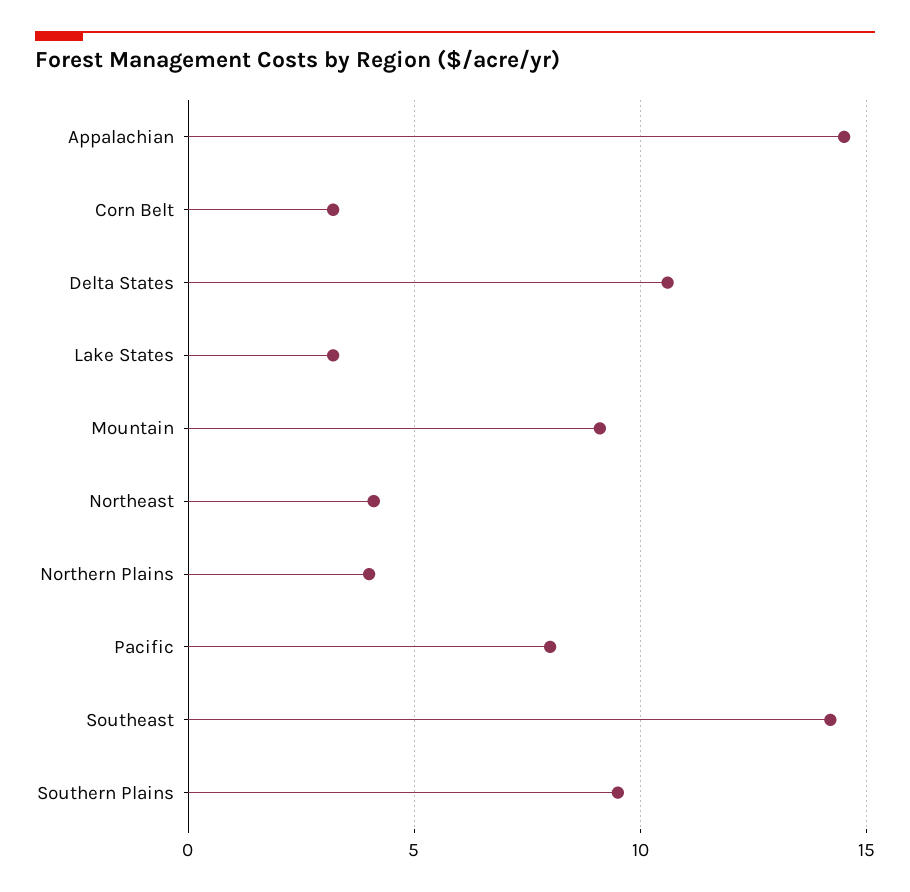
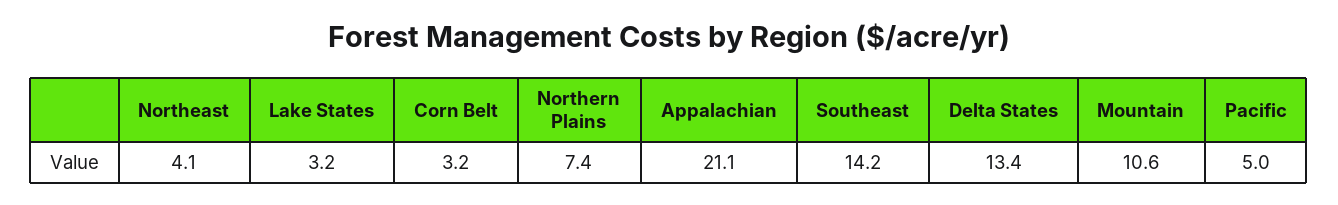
Appalachian: 14.5 -> 21.1
Delta States: 10.5 -> 13.4
Mountain: 9 -> 10.6
Northern Plains: 4 -> 7.4
Pacific: 8 -> 5
Southern Plains: 9.5 -> none

